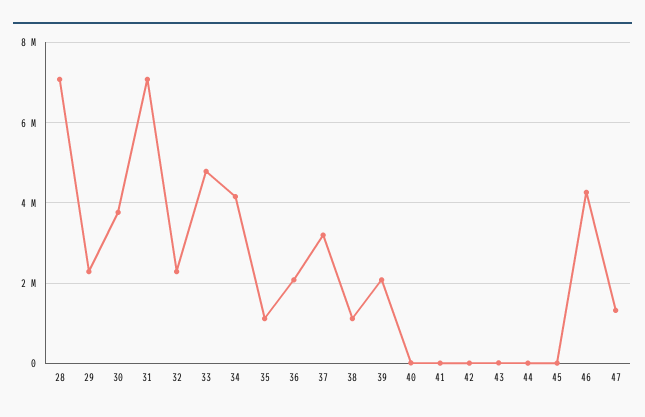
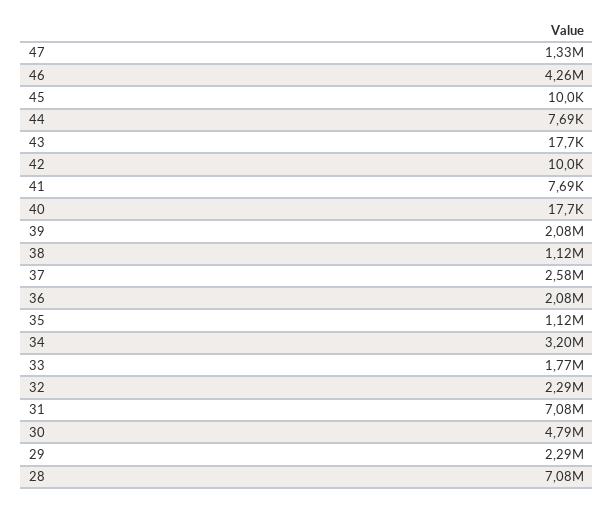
30: 3800000 -> 4790000
33: 4800000 -> 1770000
34: 4200000 -> 3200000
37: 3200000 -> 2580000

